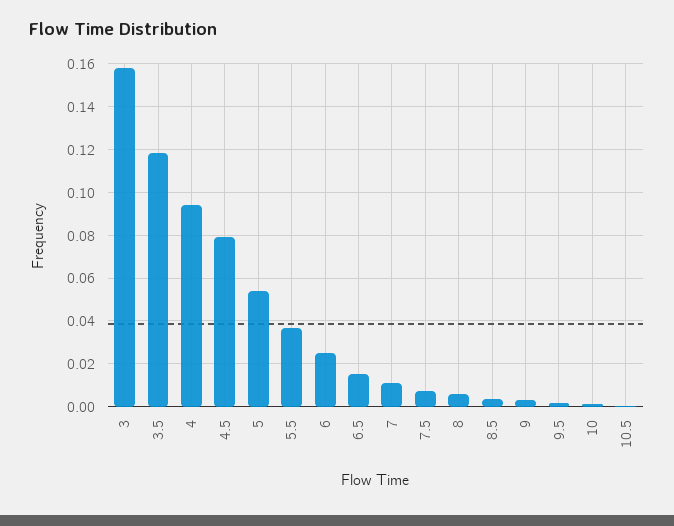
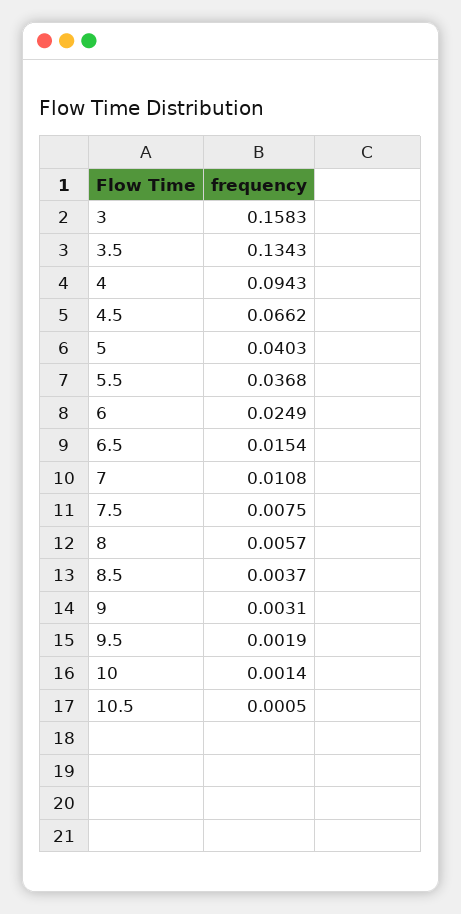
3.5: 0.12 -> 0.1343
4.5: 0.08 -> 0.0662
5: 0.055 -> 0.0403

